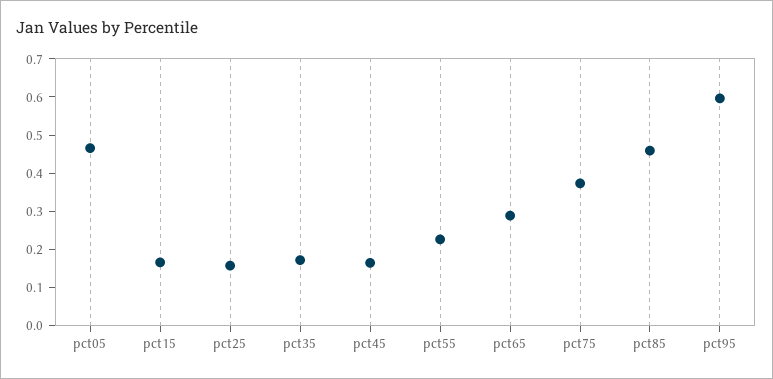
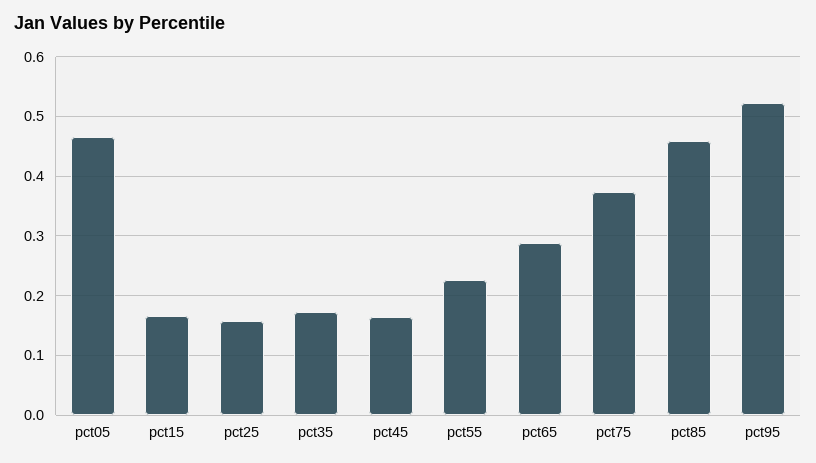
pct95: 0.6 -> 0.52

